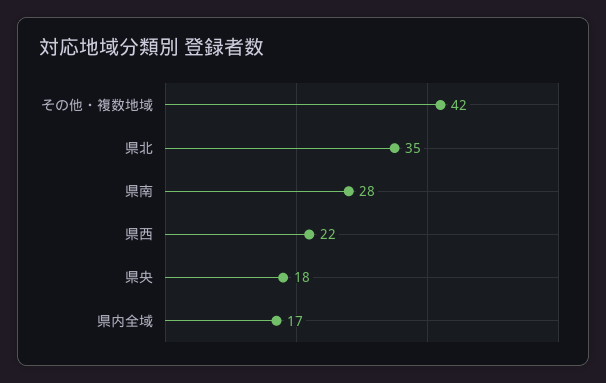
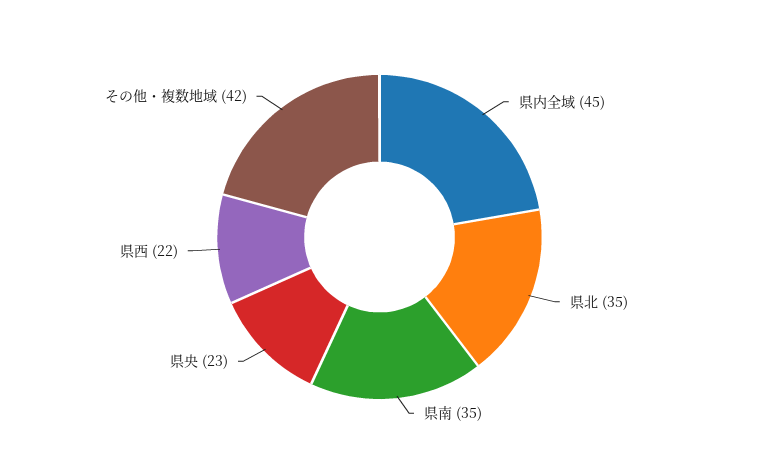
県南: 28 -> 35
県央: 18 -> 23
県内全域: 17 -> 45

